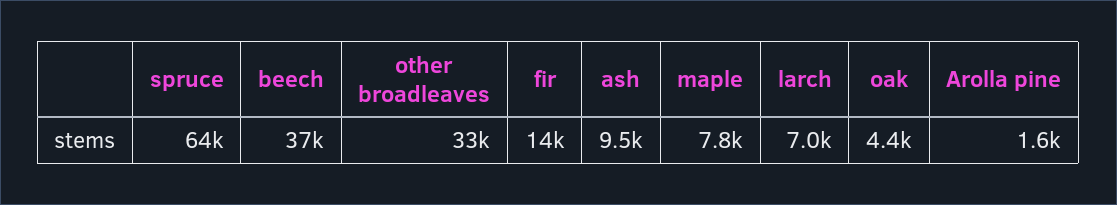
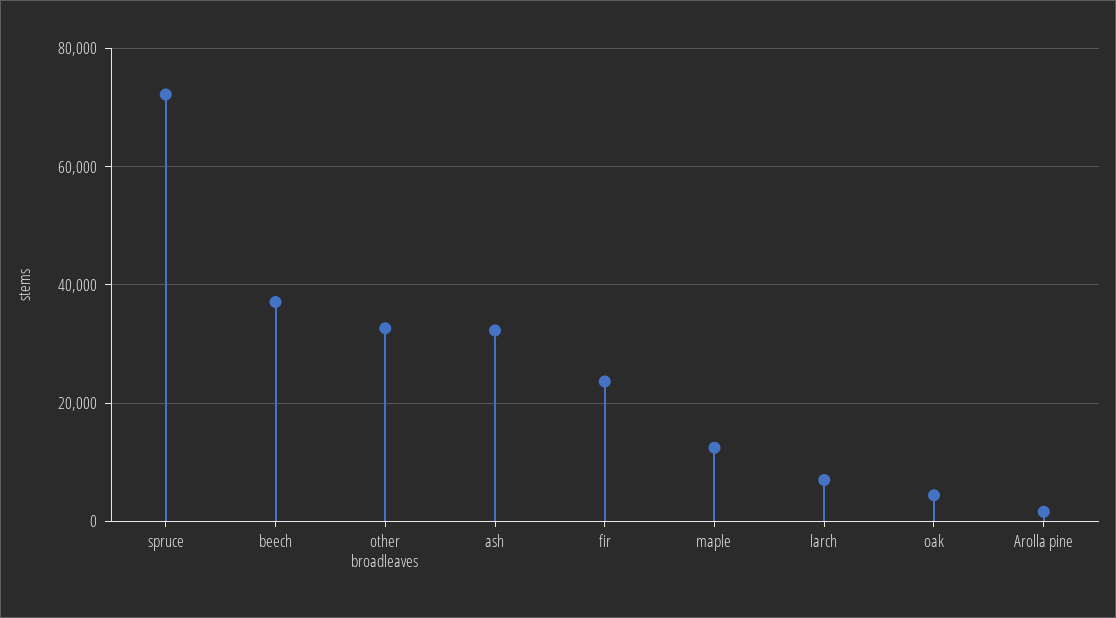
spruce: 64000 -> 72000
fir: 14000 -> 24000
ash: 9500 -> 32000
maple: 7800 -> 12000

